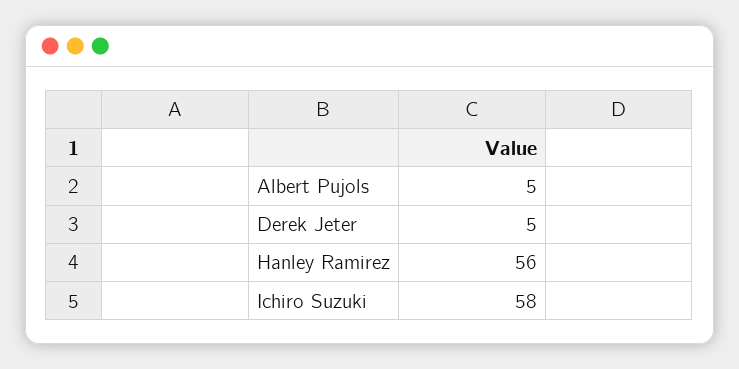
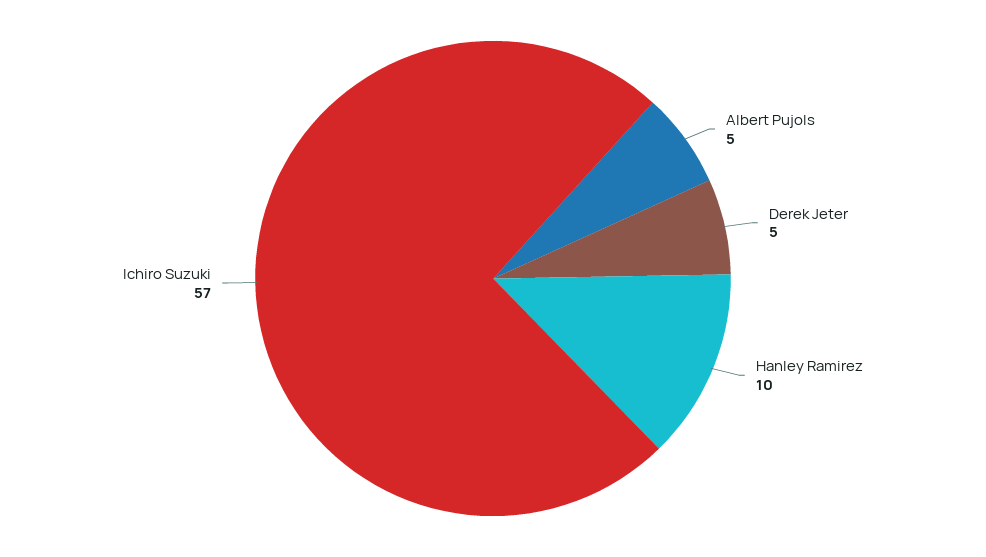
Hanley Ramirez: 56 -> 10
Ichiro Suzuki: 58 -> 57

